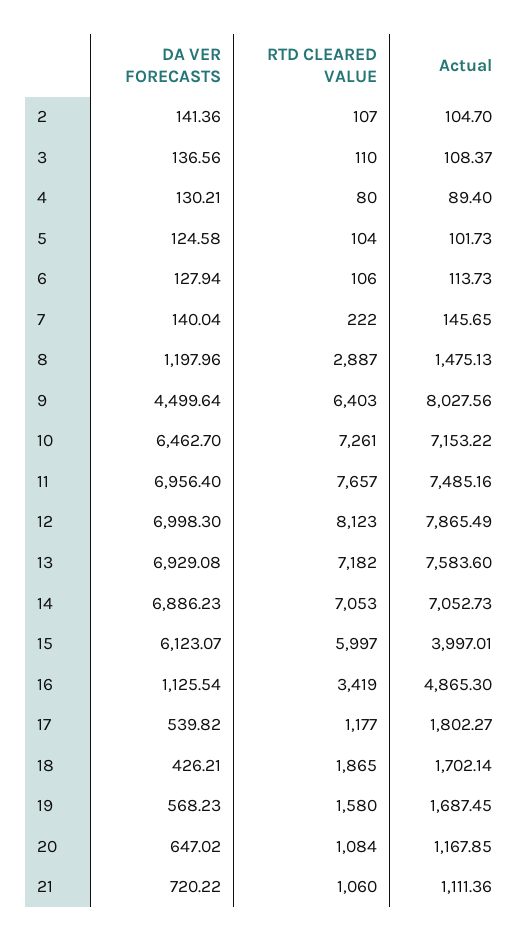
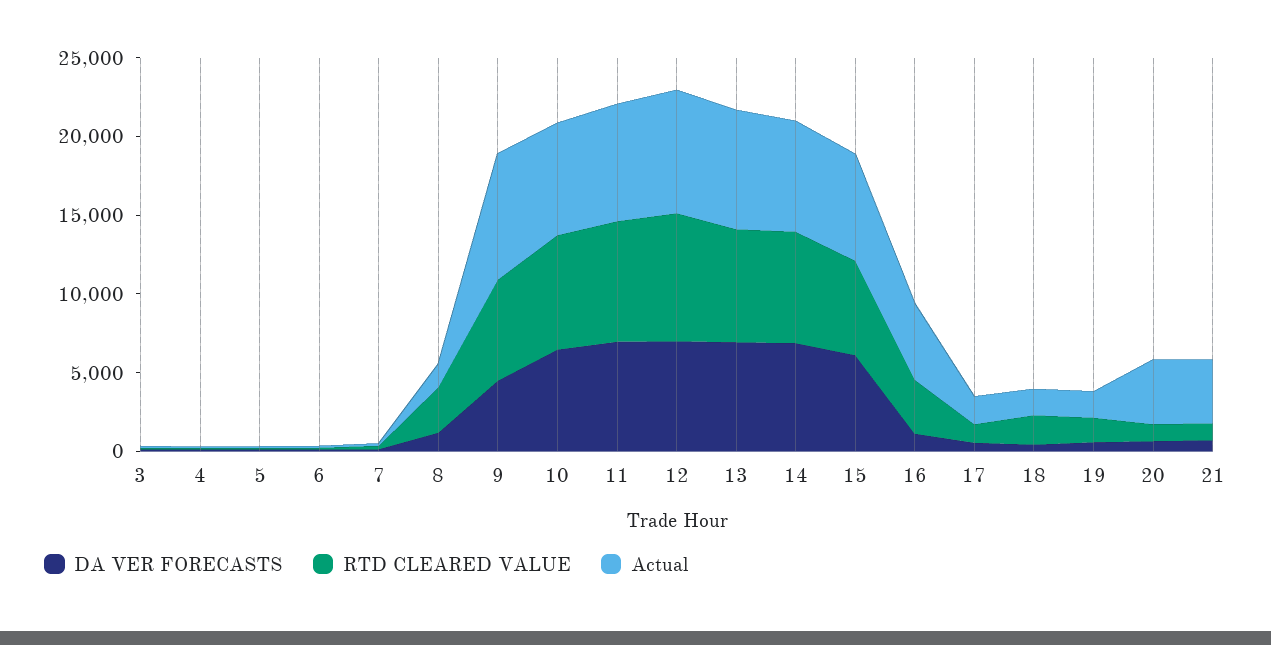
DA VER FORECASTS, 2: 141.36 -> none
RTD CLEARED VALUE, 2: 107 -> none
Actual, 2: 104.7 -> none
Actual, 15: 3997.01 -> 7000
Actual, 20: 1167.85 -> 4000
Actual, 21: 1111.36 -> 4000

